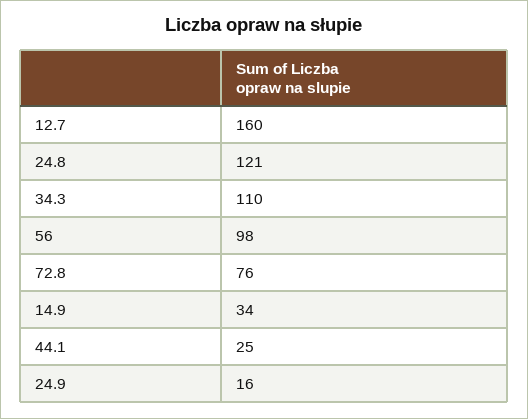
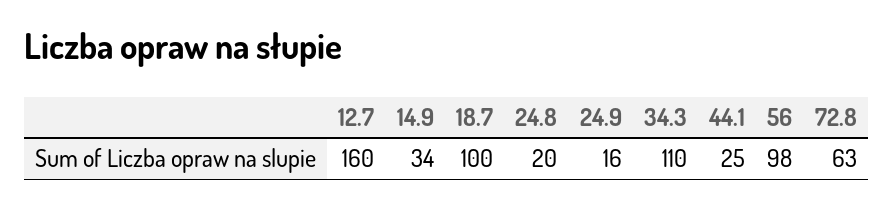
24.8: 121 -> 20
72.8: 76 -> 63
18.7: none -> 100

